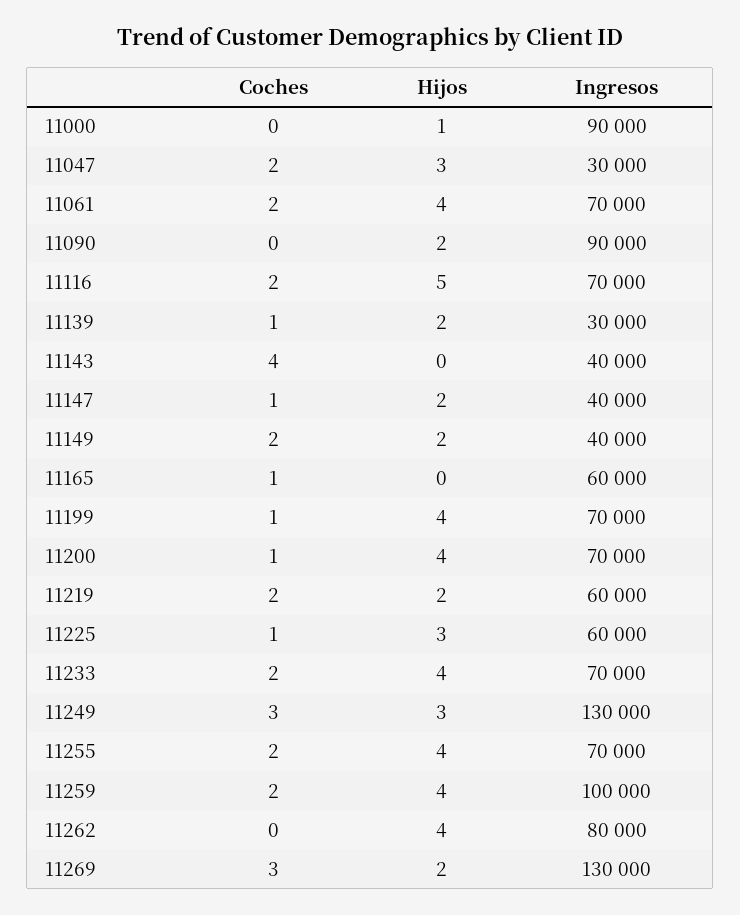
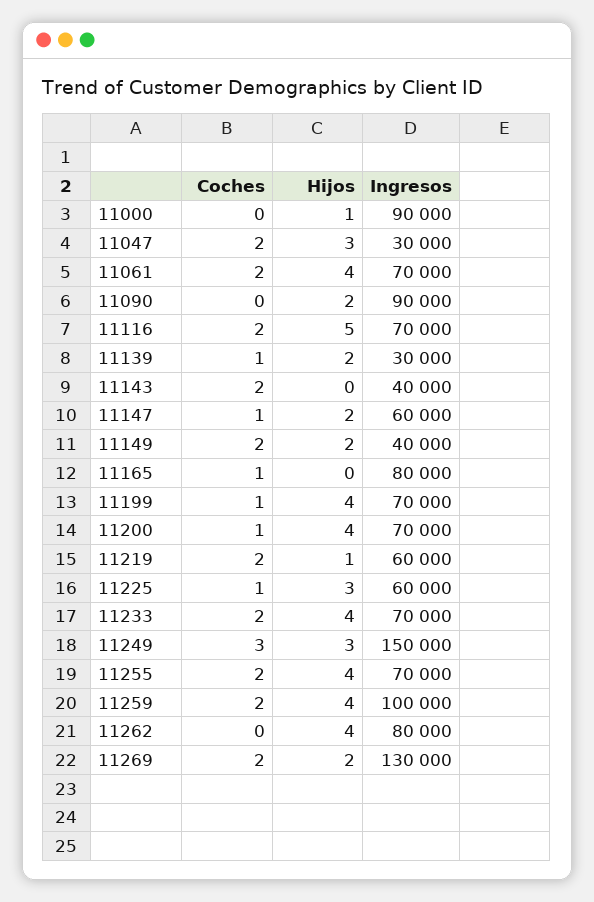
Coches, 11143: 4 -> 2
Ingresos, 11147: 40000 -> 60000
Ingresos, 11165: 60000 -> 80000
Hijos, 11219: 2 -> 1
Ingresos, 11249: 130000 -> 150000
Coches, 11269: 3 -> 2

